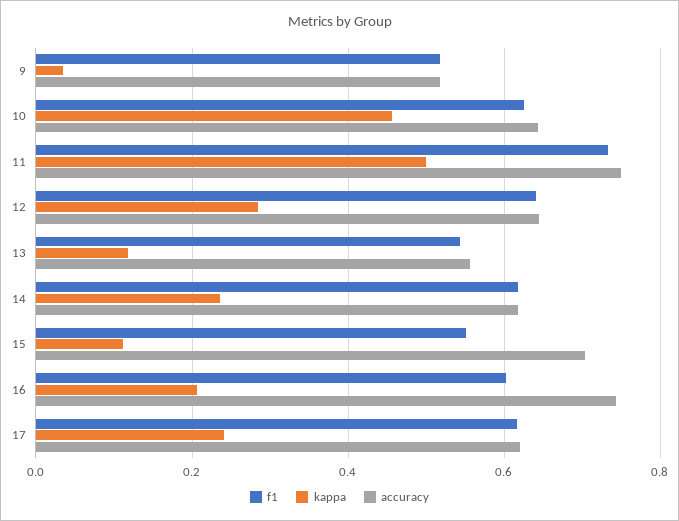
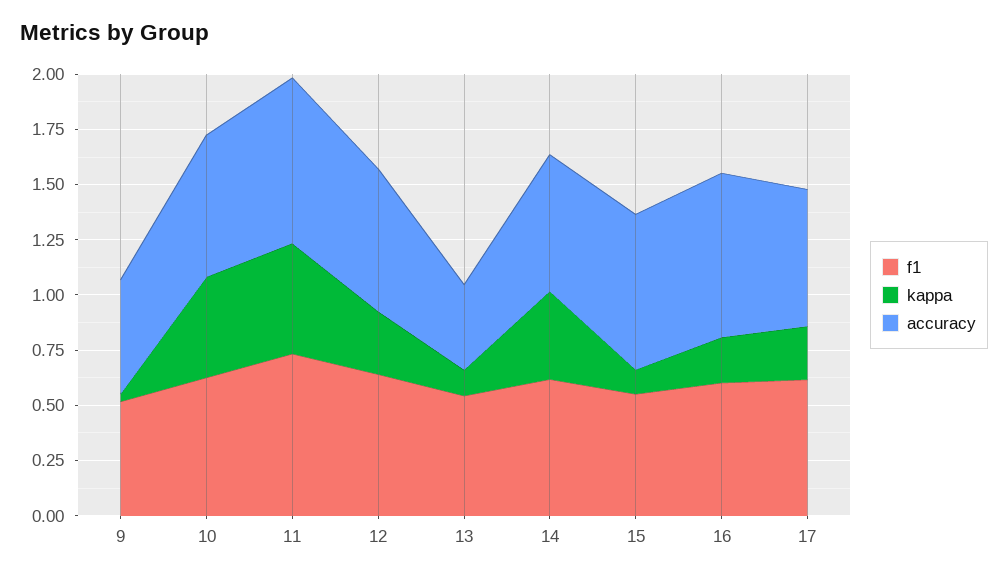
accuracy, 13: 0.56 -> 0.4
kappa, 14: 0.24 -> 0.4

